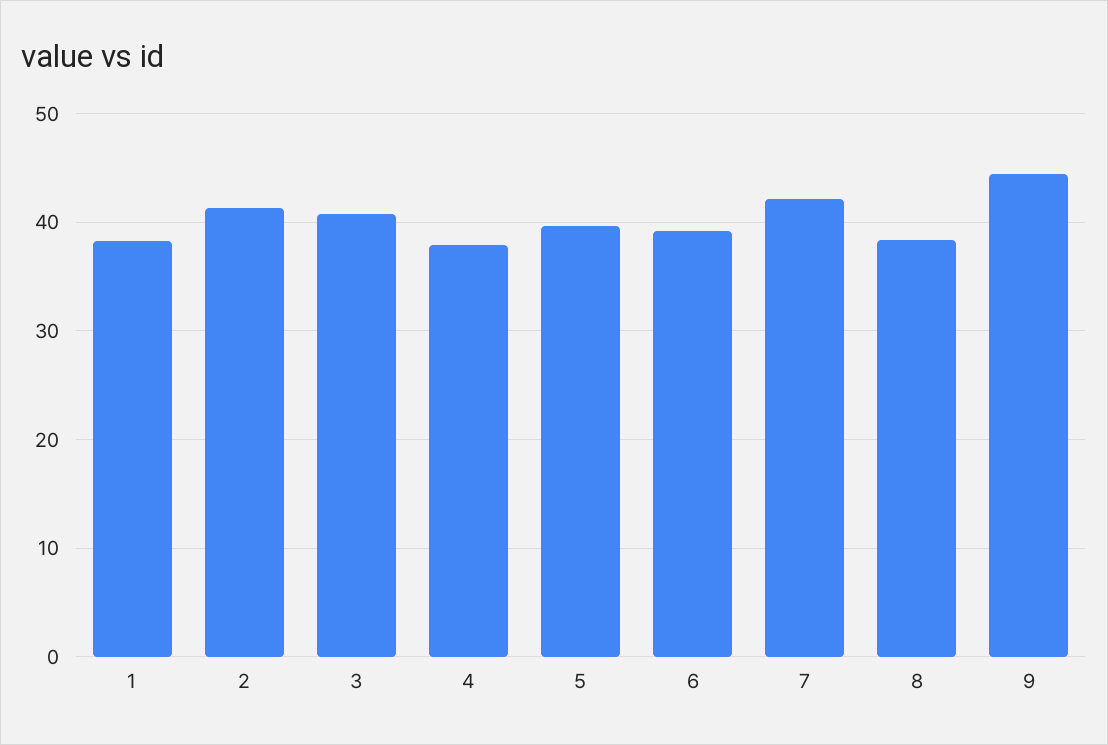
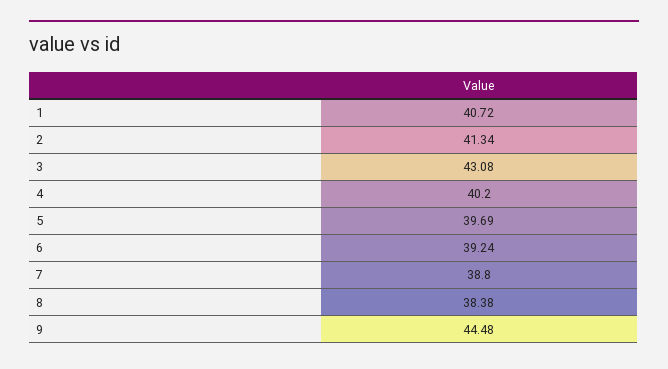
1: 38 -> 40.72
3: 41 -> 43.08
4: 38 -> 40.2
7: 42 -> 38.8

